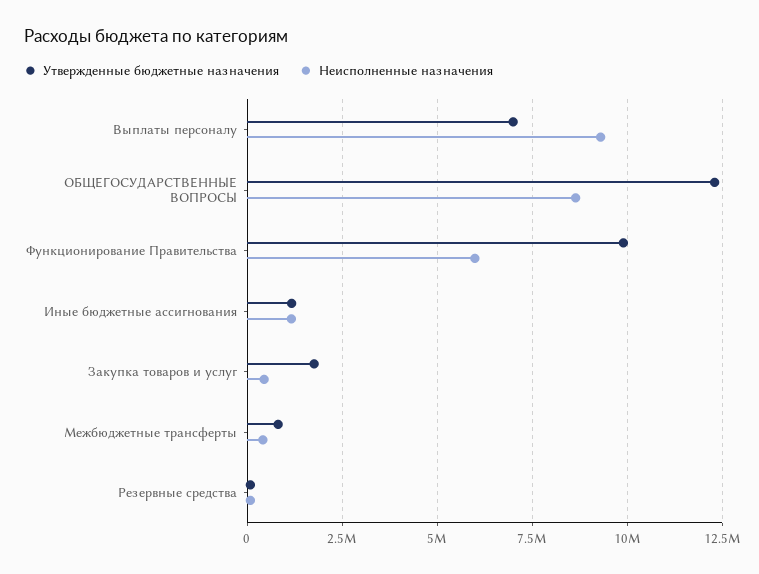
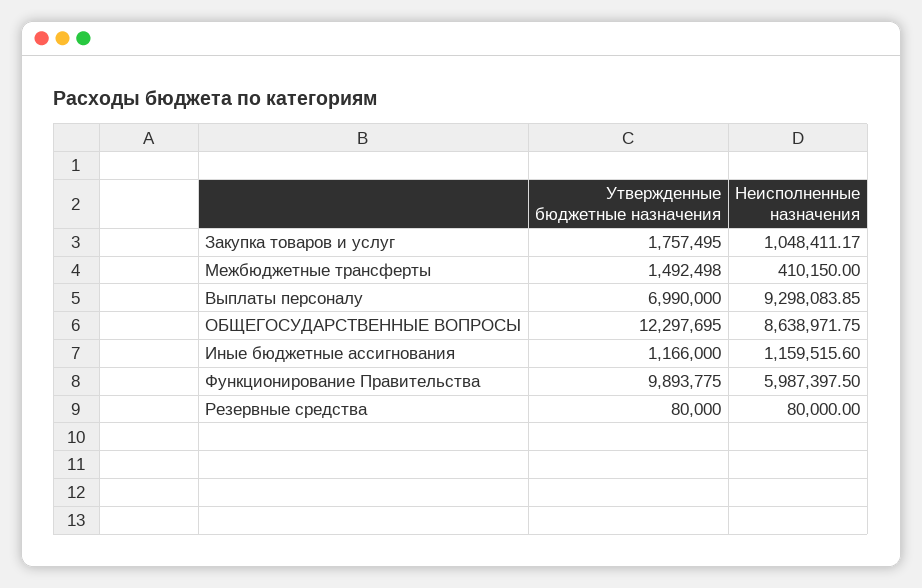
Неисполненные назначения, Закупка товаров и услуг: 500000 -> 1048411.17
Утвержденные бюджетные назначения, Межбюджетные трансферты: 750000 -> 1492498

